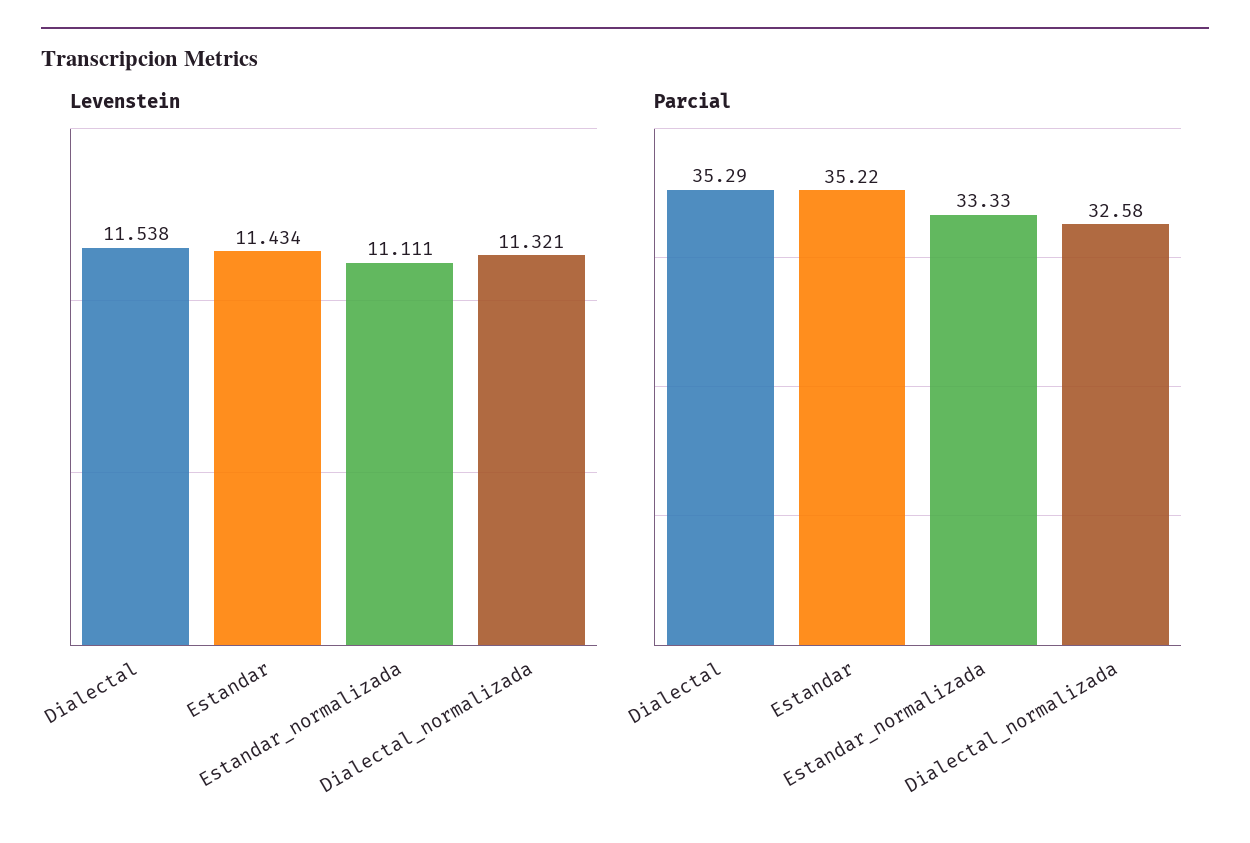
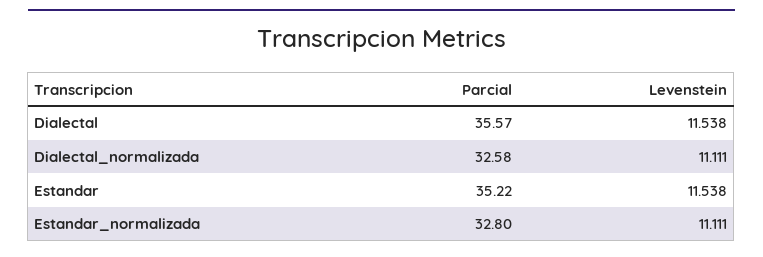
Levenstein, Estandar: 11.434 -> 11.538
Levenstein, Dialectal_normalizada: 11.321 -> 11.111
Parcial, Dialectal: 35.29 -> 35.57
Parcial, Estandar_normalizada: 33.33 -> 32.8

